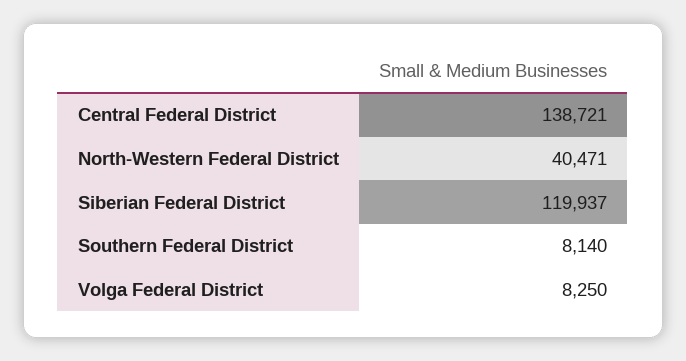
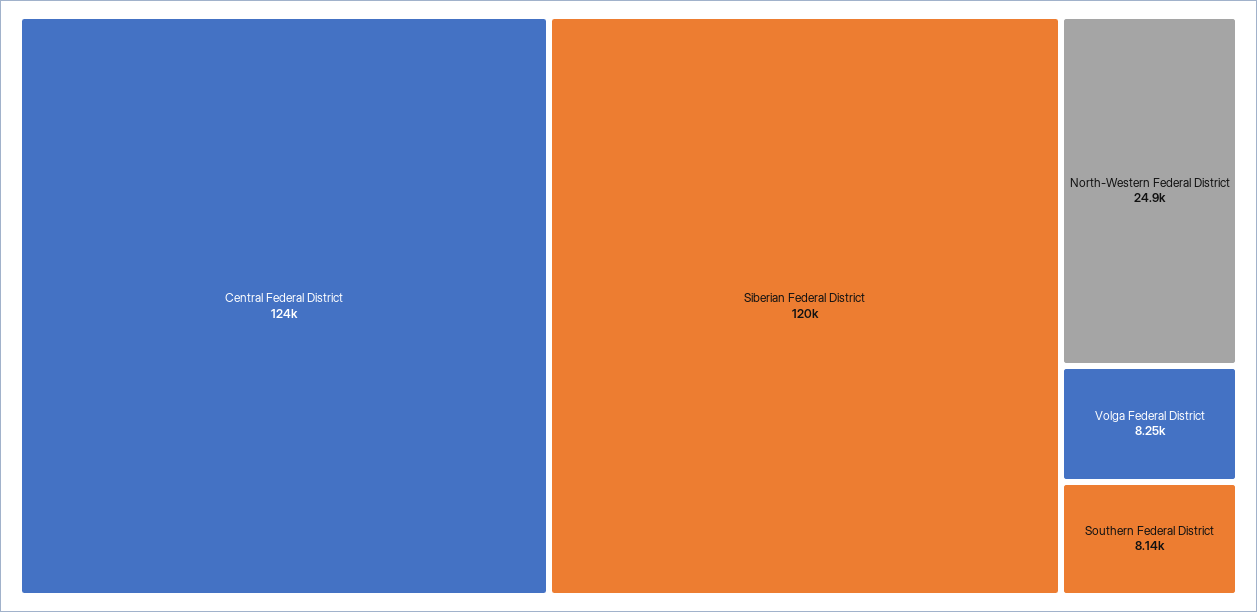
Central Federal District: 138721 -> 124000
North-Western Federal District: 40471 -> 24900

